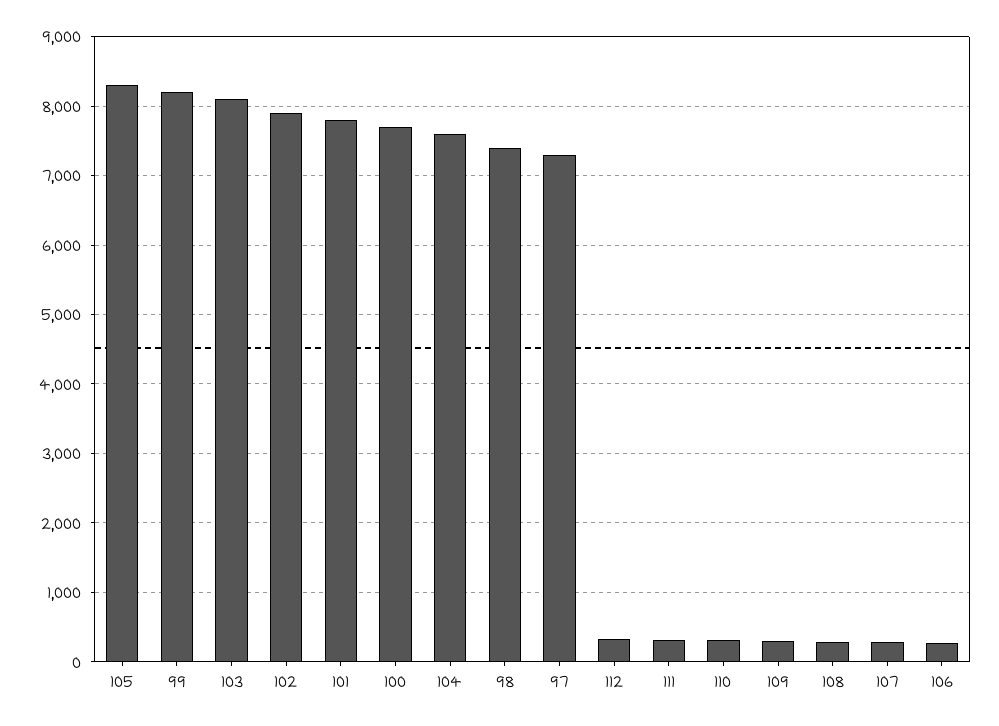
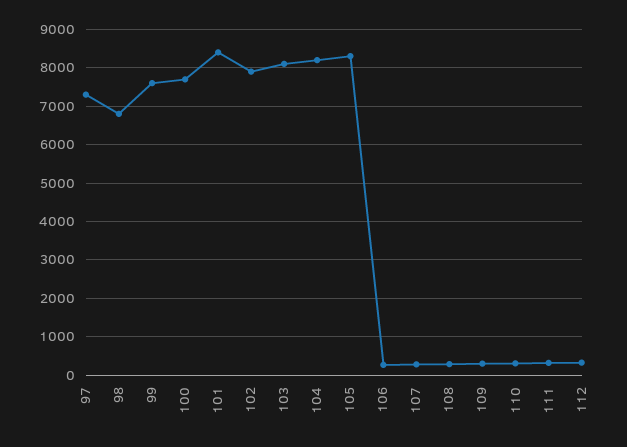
99: 8200 -> 7600
101: 7800 -> 8400
104: 7600 -> 8200
98: 7400 -> 6800

